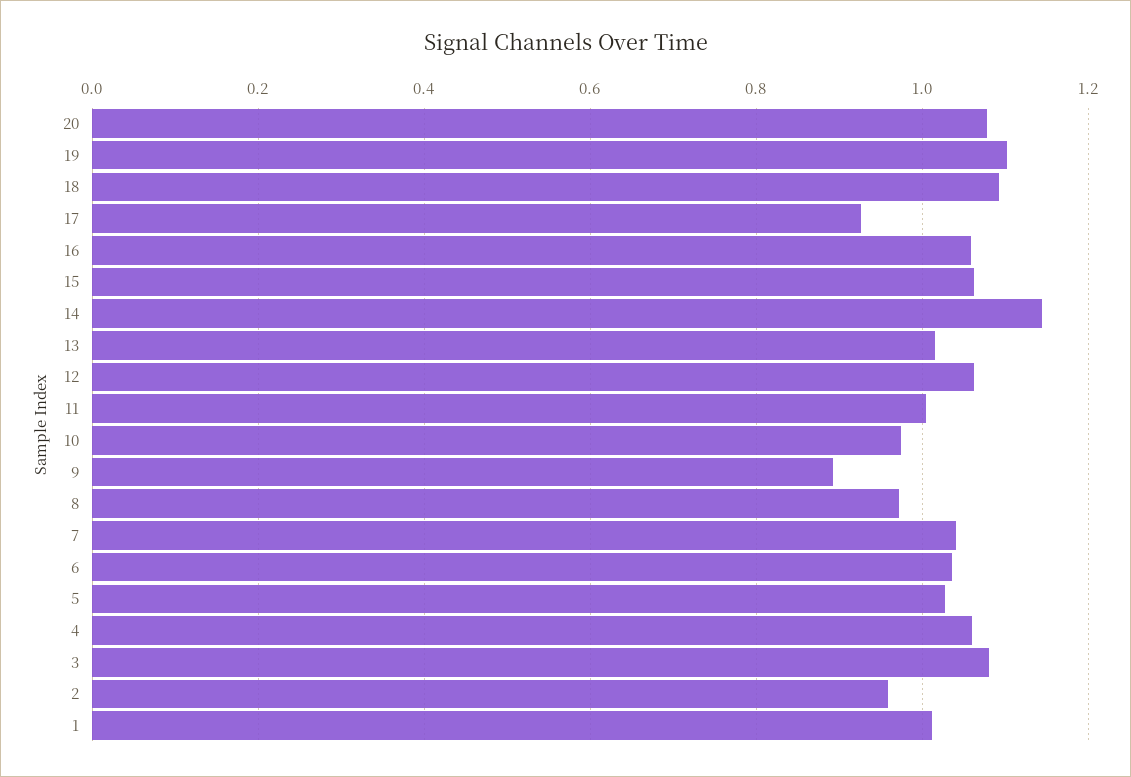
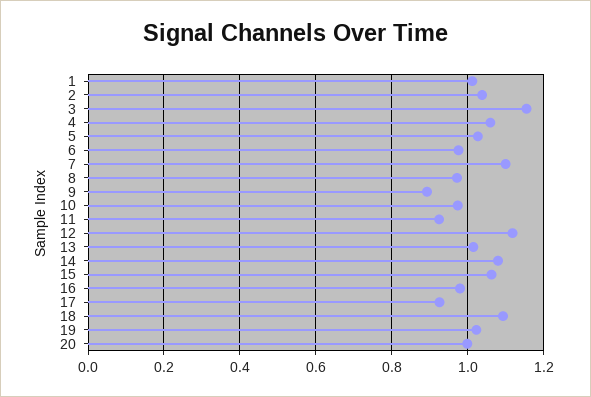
20: 1.08 -> 1
19: 1.1 -> 1.02
16: 1.06 -> 0.98
14: 1.14 -> 1.08
12: 1.06 -> 1.12
11: 1 -> 0.92
7: 1.04 -> 1.1
6: 1.04 -> 0.98
3: 1.08 -> 1.16
2: 0.96 -> 1.04

